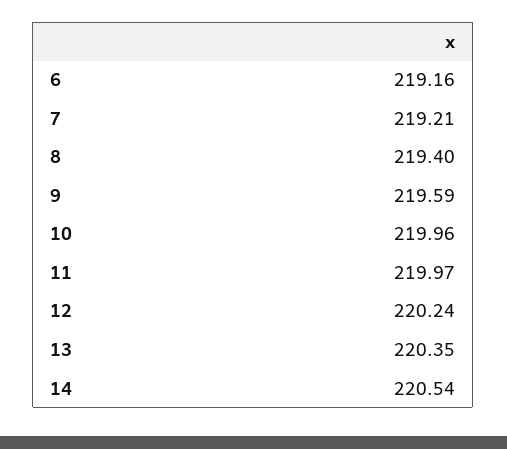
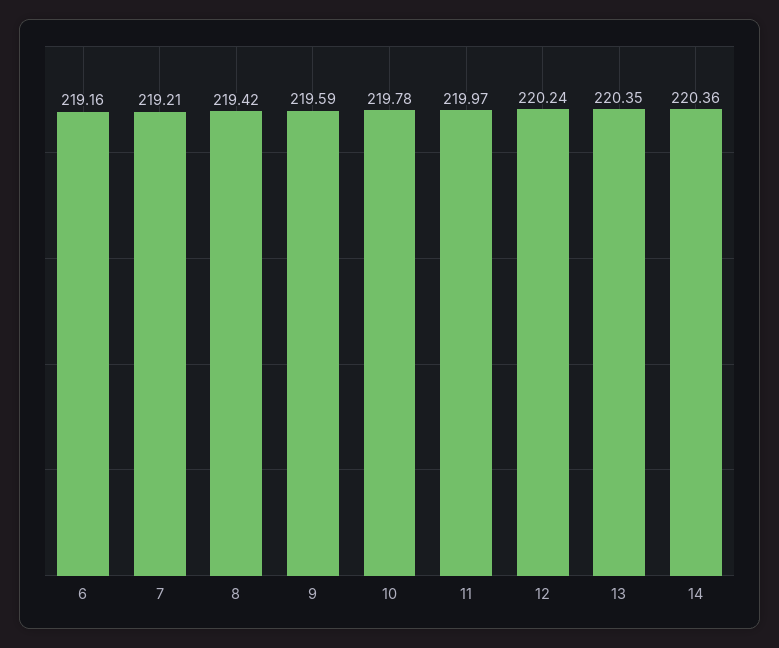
8: 219.4 -> 219.42
10: 219.96 -> 219.78
14: 220.54 -> 220.36

